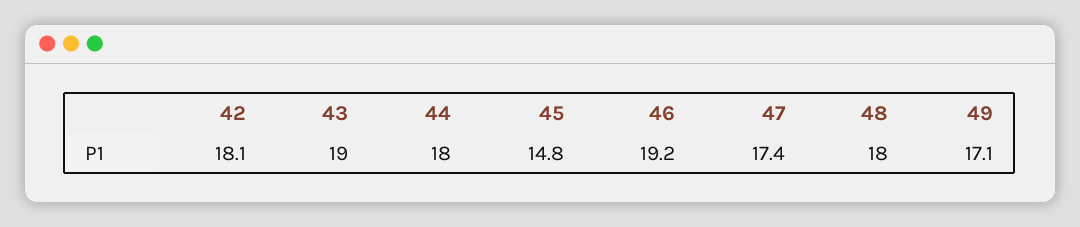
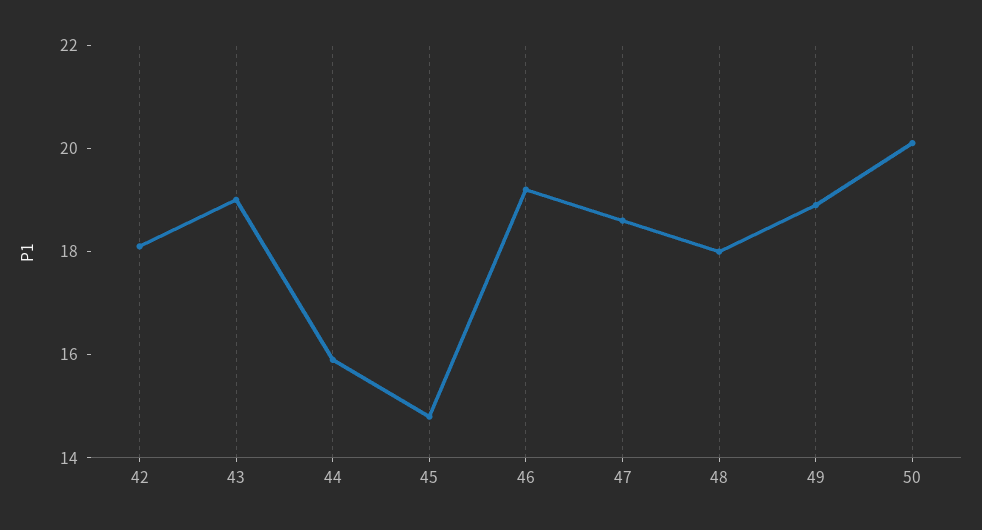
44: 18 -> 16
47: 17.4 -> 18.5
49: 17.1 -> 19
50: none -> 20

